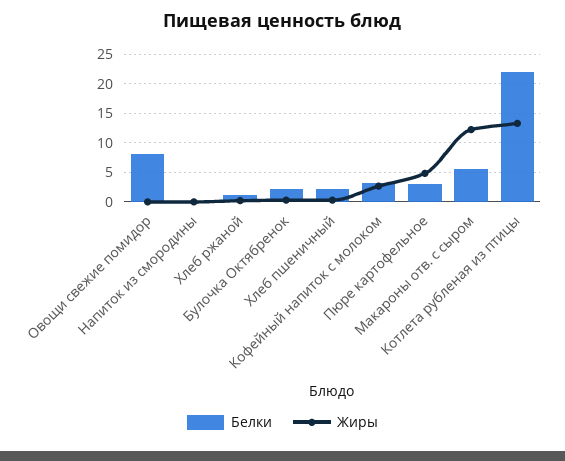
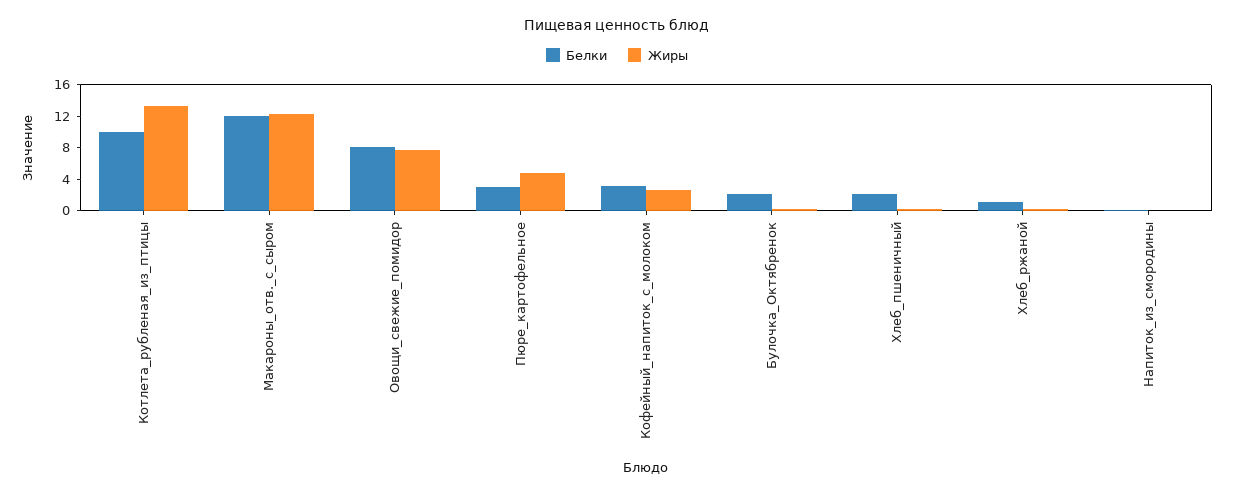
Жиры, Овощи свежие помидор: 0 -> 8
Белки, Макароны отв. с сыром: 5 -> 12
Белки, Котлета рубленая из птицы: 22.5 -> 10

